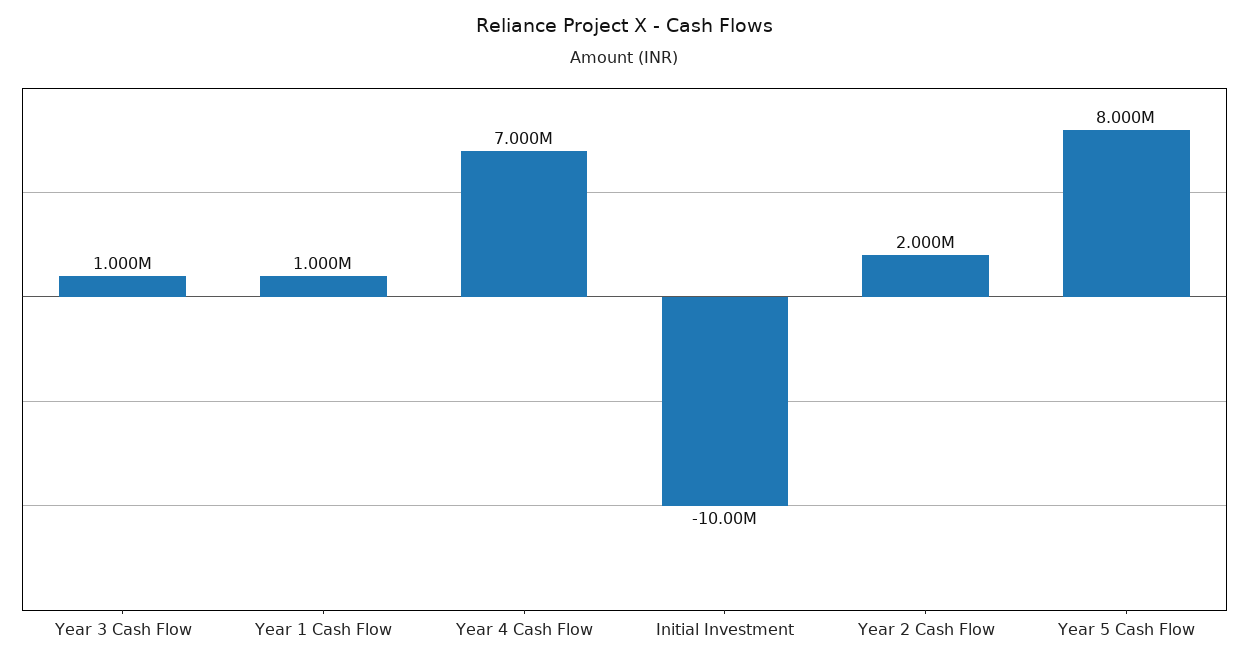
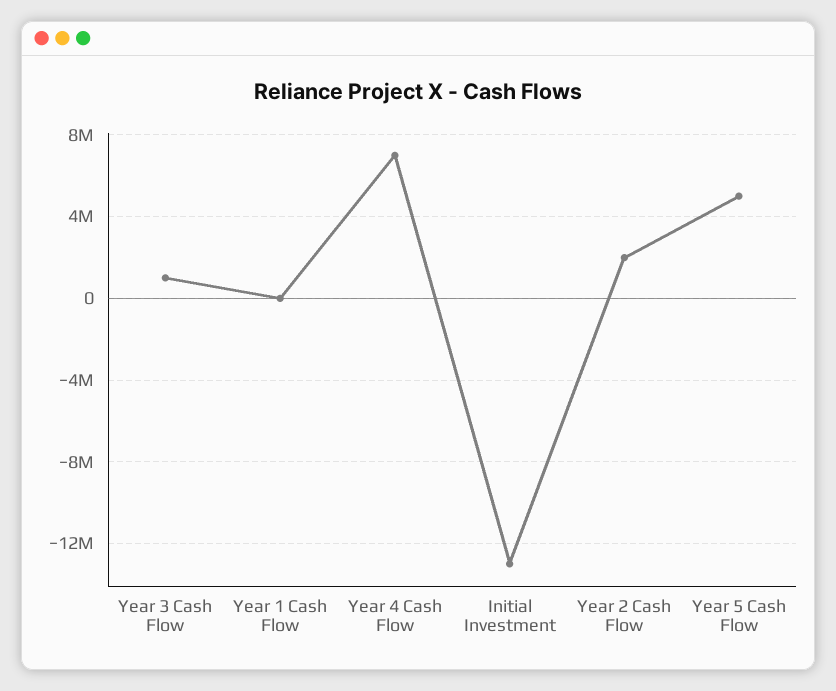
Year 1 Cash Flow: 1000000 -> 0
Initial Investment: -10000000 -> -13000000
Year 5 Cash Flow: 8000000 -> 5000000

